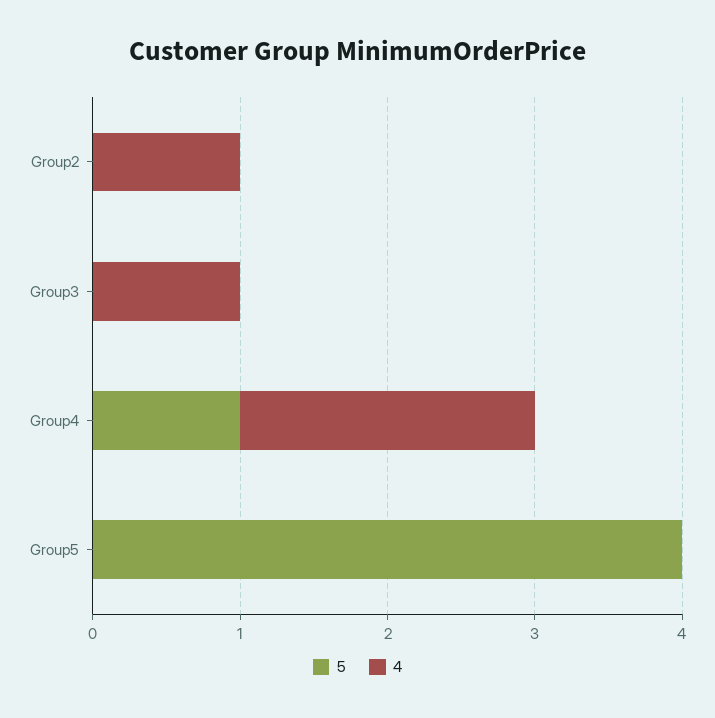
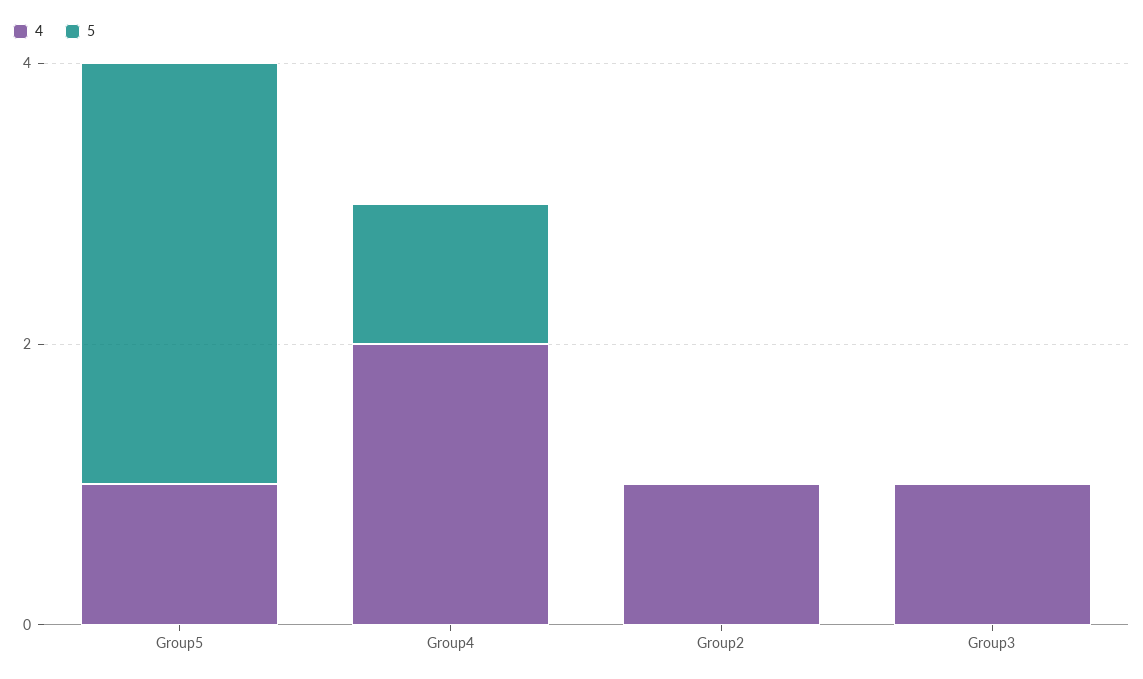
5, Group5: 4 -> 3
4, Group5: 0 -> 1

